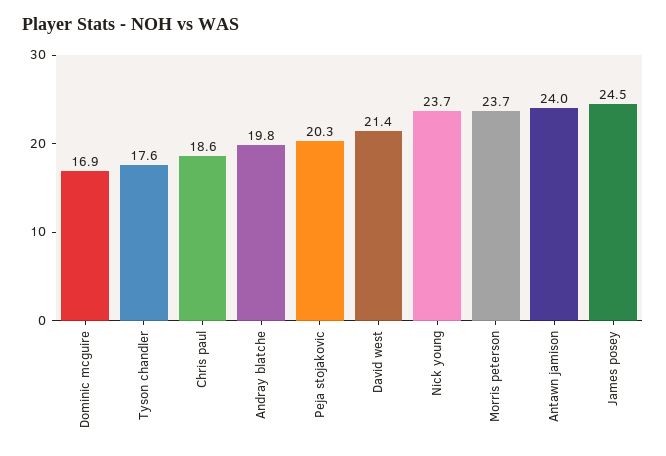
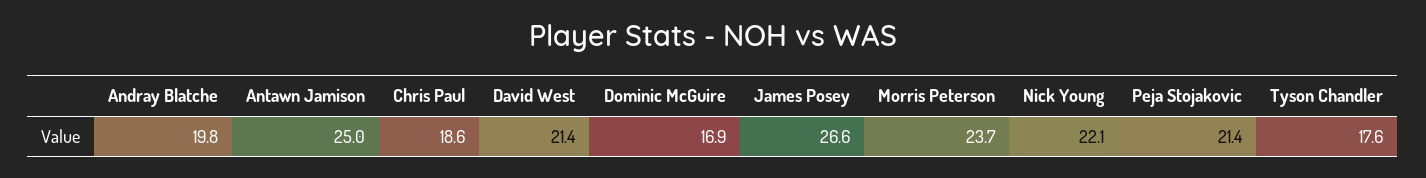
Peja stojakovic: 20.3 -> 21.4
Nick young: 23.7 -> 22.1
Antawn jamison: 24 -> 25
James posey: 24.5 -> 26.6

